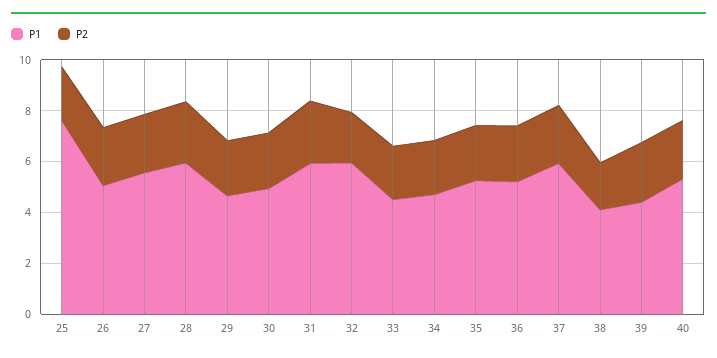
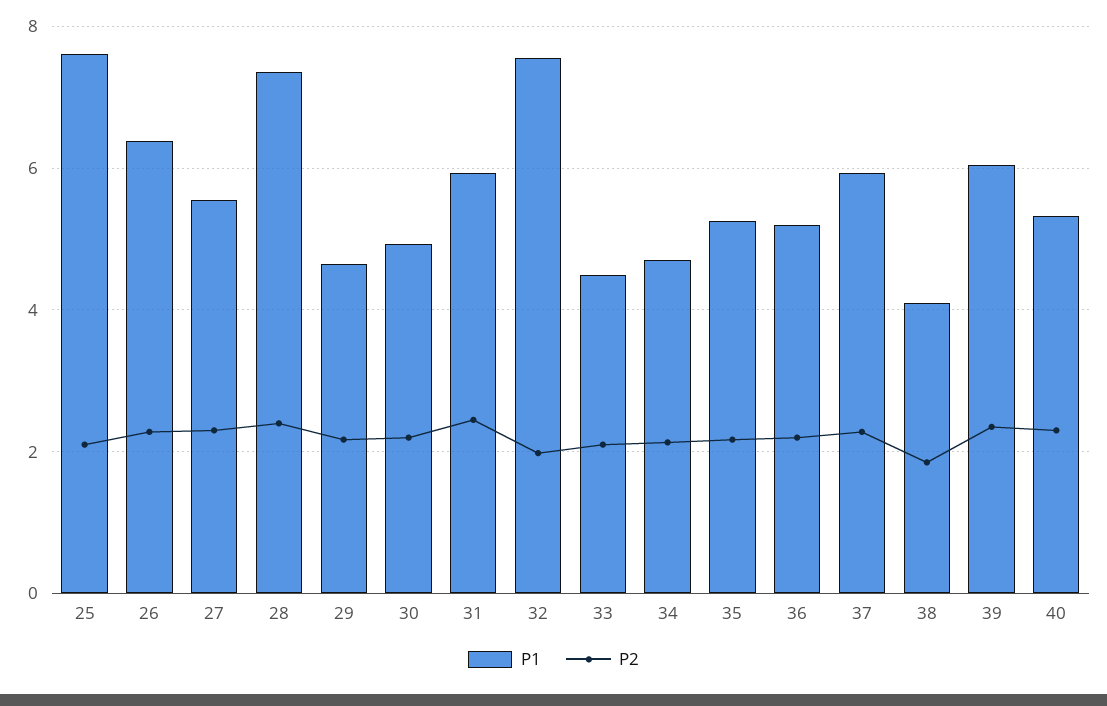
P1, 26: 5 -> 6.4
P1, 28: 6 -> 7.4
P1, 32: 6 -> 7.6
P1, 39: 4.5 -> 6

